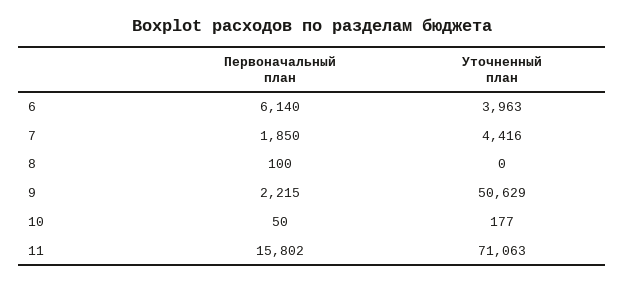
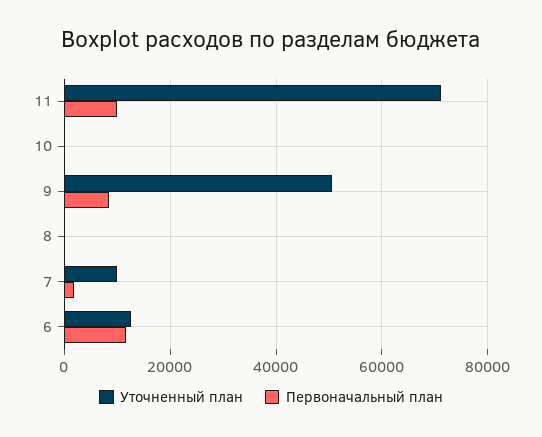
Первоначальный план, 6: 6140 -> 12000
Уточненный план, 6: 3963 -> 12000
Уточненный план, 7: 4416 -> 10000
Первоначальный план, 9: 2215 -> 8000
Первоначальный план, 11: 15802 -> 10000

